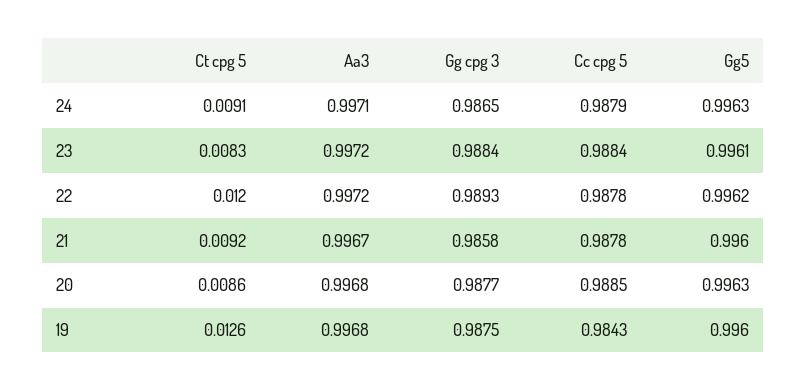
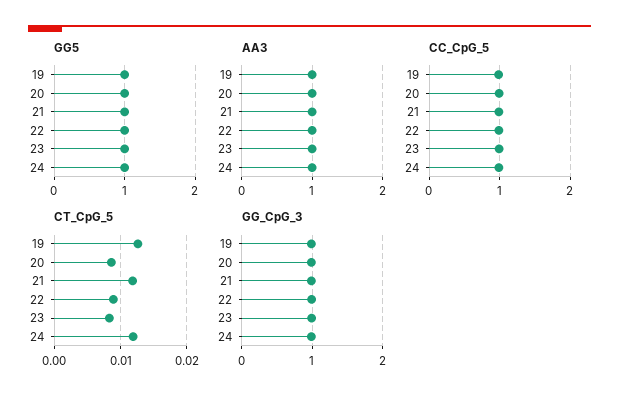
Ct cpg 5, 24: 0.0091 -> 0.012
Ct cpg 5, 22: 0.012 -> 0.009
Ct cpg 5, 21: 0.0092 -> 0.012

